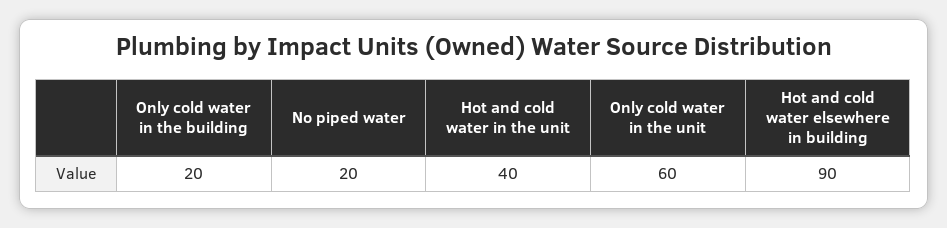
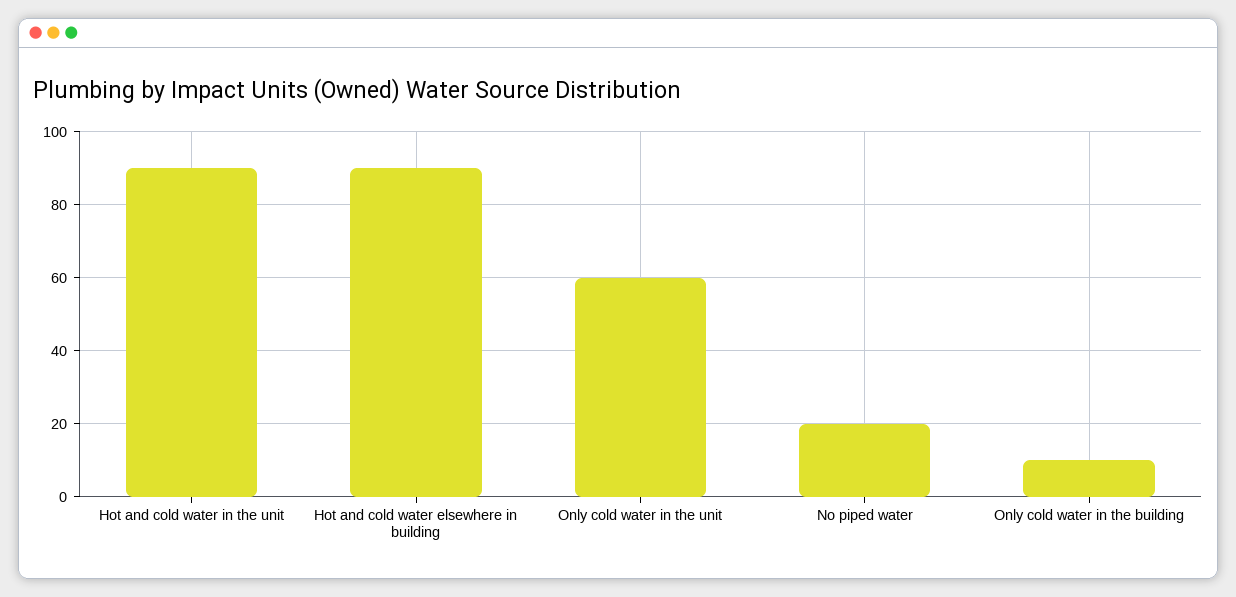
Only cold water in the building: 20 -> 10
Hot and cold water in the unit: 40 -> 90

